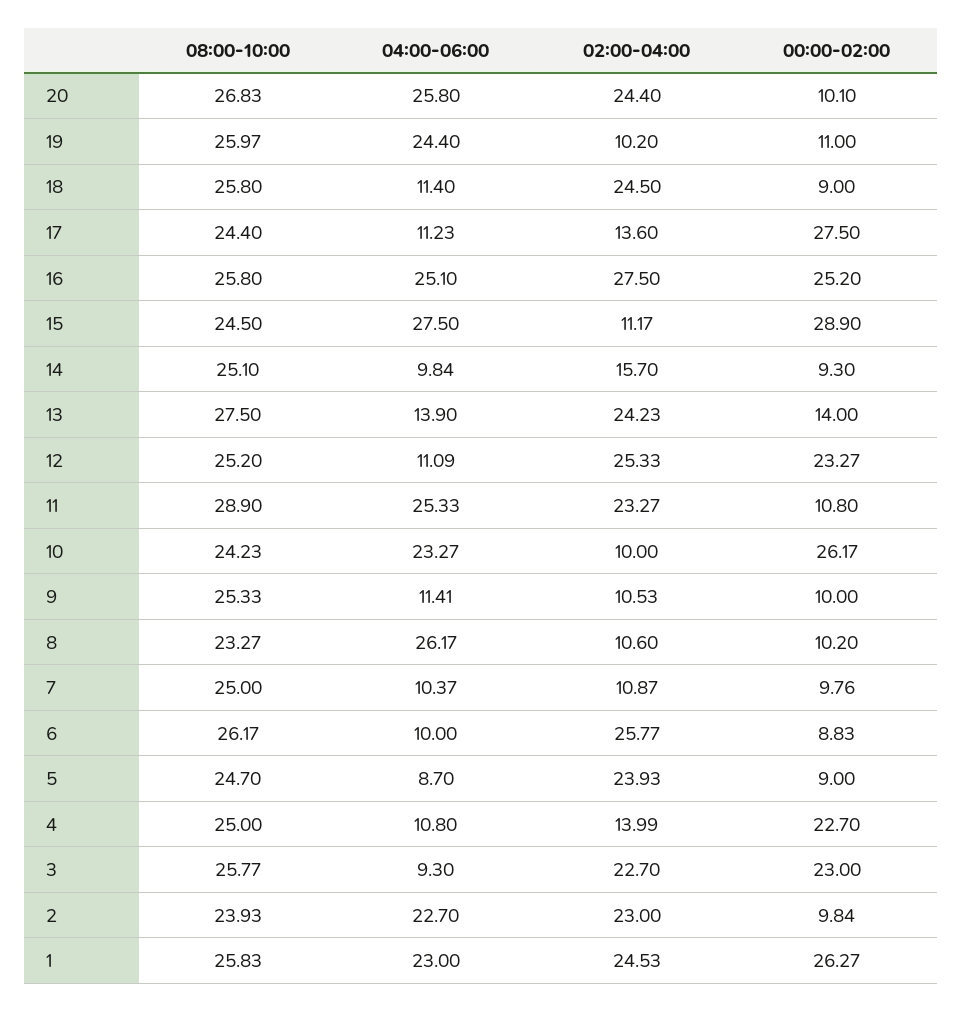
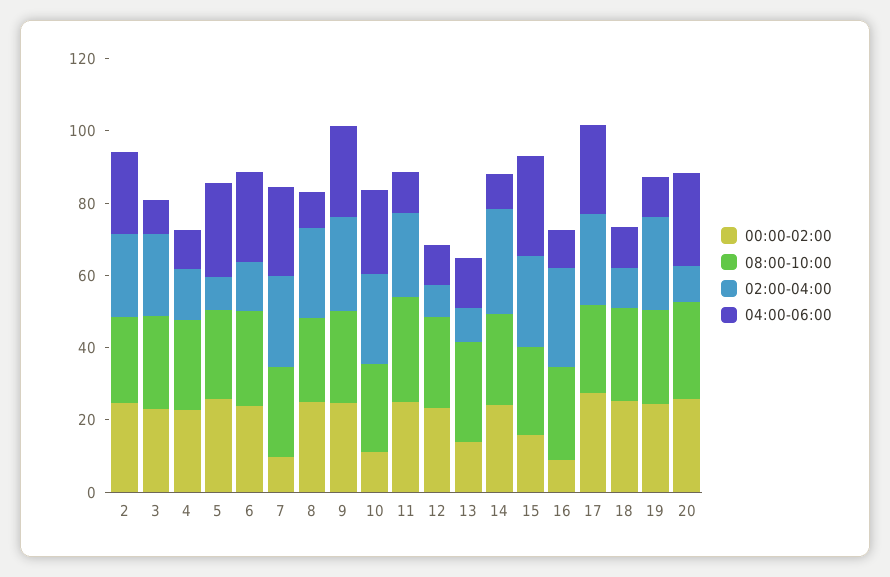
02:00-04:00, 20: 24.4 -> 10
00:00-02:00, 20: 10.1 -> 25
04:00-06:00, 19: 24.4 -> 10
02:00-04:00, 19: 10.2 -> 25
00:00-02:00, 19: 11 -> 25
02:00-04:00, 18: 24.5 -> 10
00:00-02:00, 18: 9 -> 25
04:00-06:00, 17: 11.23 -> 25
02:00-04:00, 17: 13.6 -> 25
04:00-06:00, 16: 25.1 -> 10
00:00-02:00, 16: 25.2 -> 10
02:00-04:00, 15: 11.17 -> 25
00:00-02:00, 15: 28.9 -> 15
02:00-04:00, 14: 15.7 -> 30
00:00-02:00, 14: 9.3 -> 25
02:00-04:00, 13: 24.23 -> 10
02:00-04:00, 12: 25.33 -> 10
04:00-06:00, 11: 25.33 -> 10
00:00-02:00, 11: 10.8 -> 25
02:00-04:00, 10: 10 -> 25
00:00-02:00, 10: 26.17 -> 10
04:00-06:00, 9: 11.41 -> 25
02:00-04:00, 9: 10.53 -> 25
00:00-02:00, 9: 10 -> 25
04:00-06:00, 8: 26.17 -> 10
02:00-04:00, 8: 10.6 -> 25
00:00-02:00, 8: 10.2 -> 25
04:00-06:00, 7: 10.37 -> 25
02:00-04:00, 7: 10.87 -> 25
04:00-06:00, 6: 10 -> 25
02:00-04:00, 6: 25.77 -> 15
00:00-02:00, 6: 8.83 -> 25
04:00-06:00, 5: 8.7 -> 25
02:00-04:00, 5: 23.93 -> 10
00:00-02:00, 5: 9 -> 25
00:00-02:00, 2: 9.84 -> 25
08:00-10:00, 1: 25.83 -> none
04:00-06:00, 1: 23 -> none
02:00-04:00, 1: 24.53 -> none
00:00-02:00, 1: 26.27 -> none

